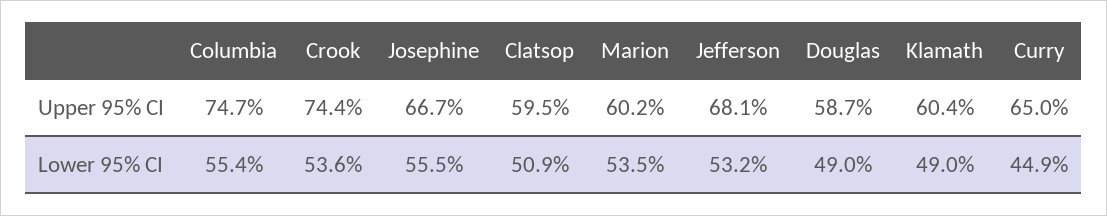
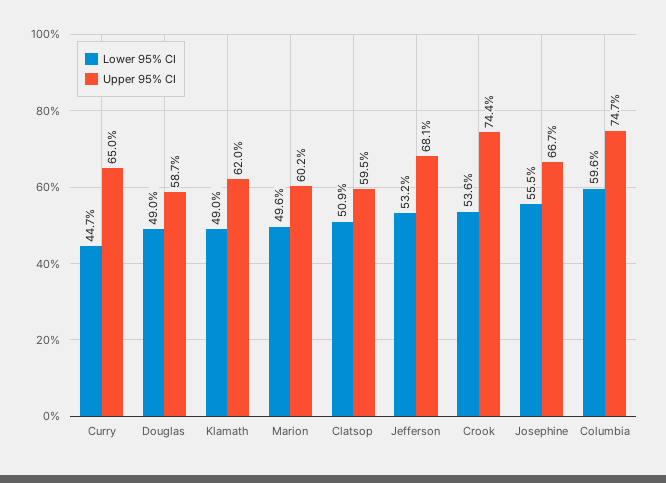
Upper 95% CI, Klamath: 60.4 -> 62
Lower 95% CI, Columbia: 55.4 -> 59.6
Lower 95% CI, Marion: 53.5 -> 49.6
Lower 95% CI, Curry: 44.9 -> 44.7

